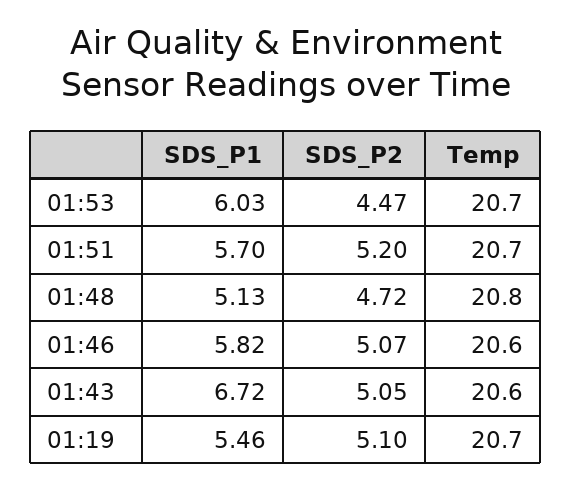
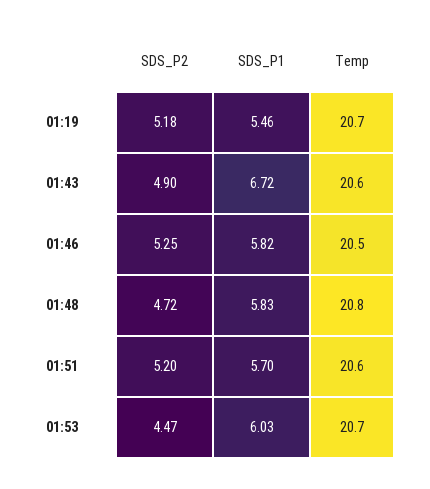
Temp, 01:51: 20.7 -> 20.6
SDS_P1, 01:48: 5.13 -> 5.83
SDS_P2, 01:46: 5.07 -> 5.25
Temp, 01:46: 20.6 -> 20.5
SDS_P2, 01:43: 5.05 -> 4.9
SDS_P2, 01:19: 5.1 -> 5.18

